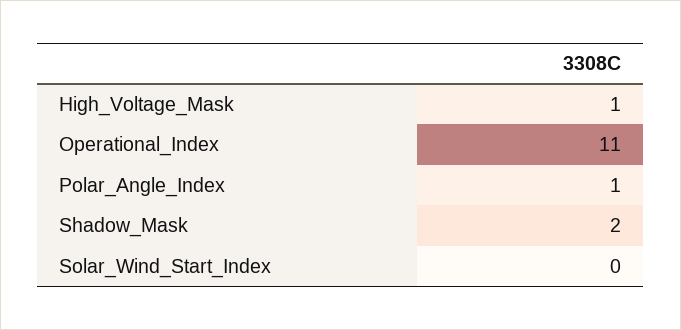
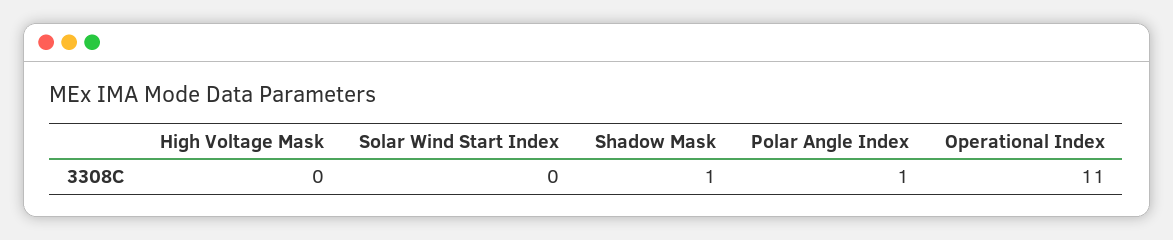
High_Voltage_Mask: 1 -> 0
Shadow_Mask: 2 -> 1

